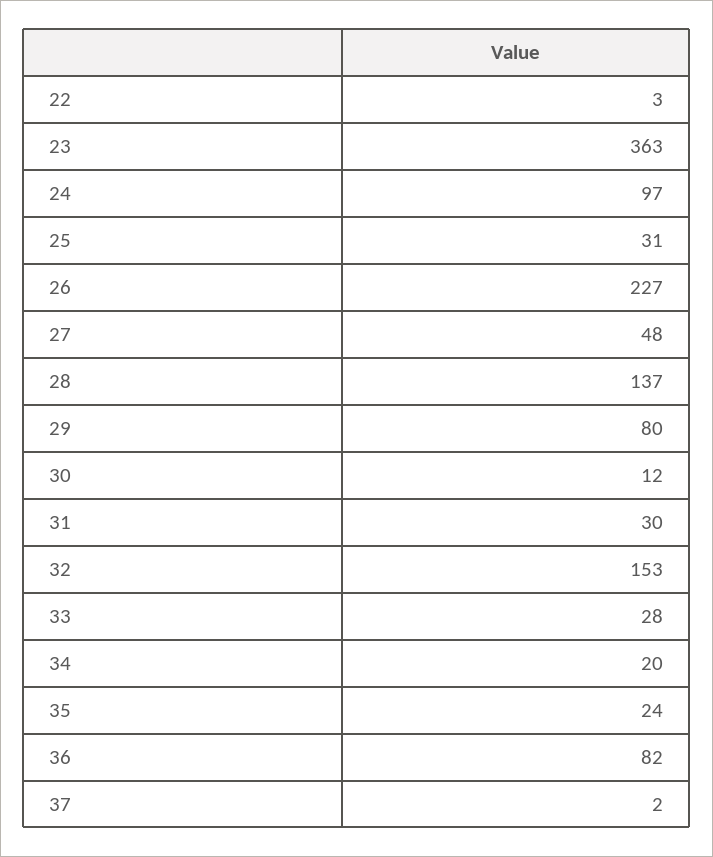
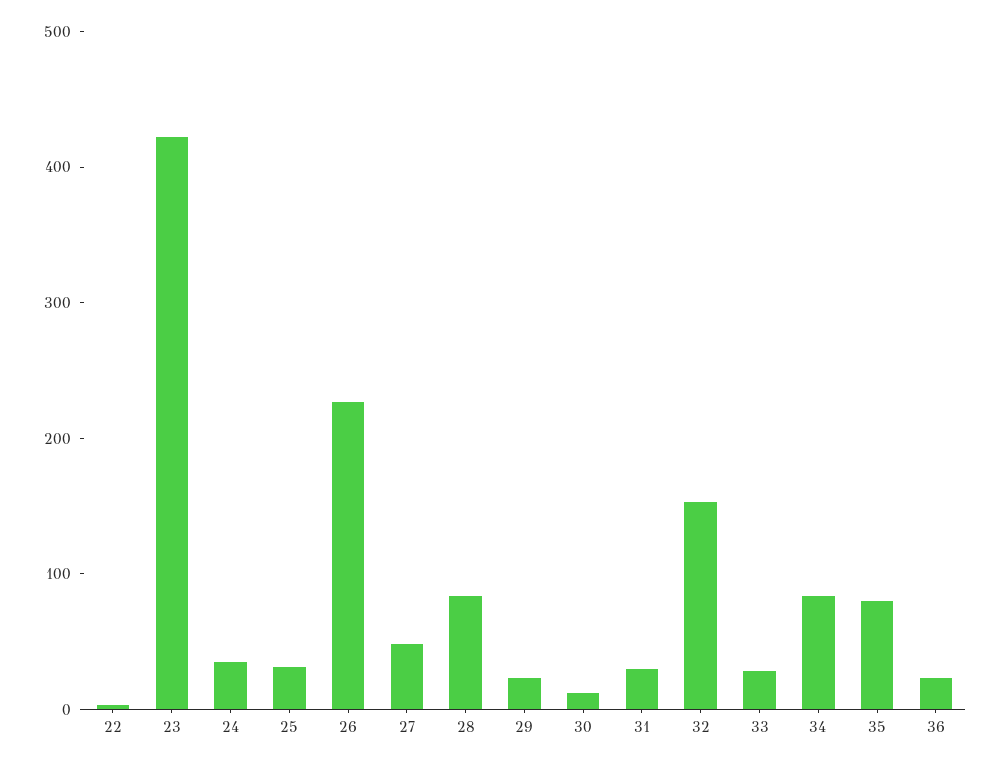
23: 363 -> 420
24: 97 -> 40
28: 137 -> 80
29: 80 -> 20
34: 20 -> 80
35: 24 -> 80
36: 82 -> 20
37: 2 -> none

